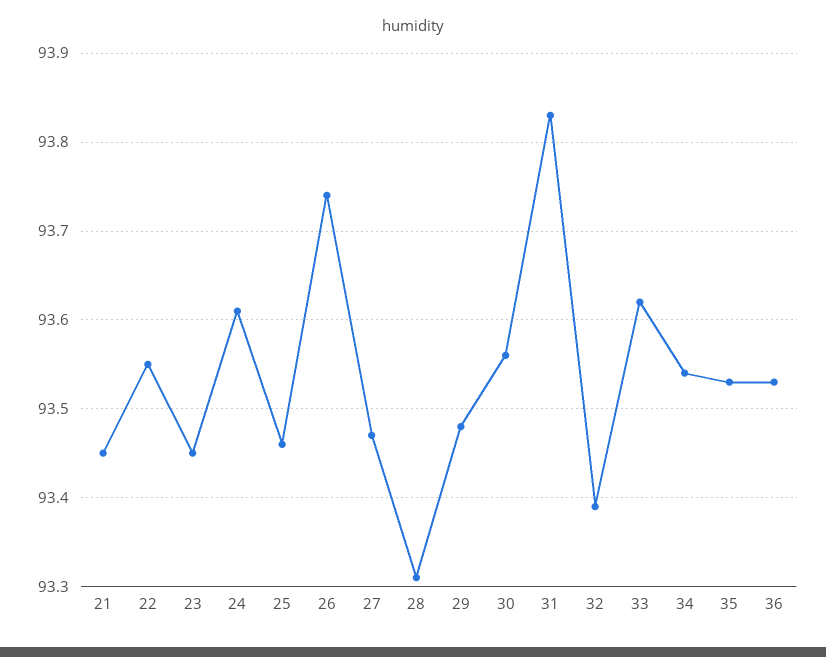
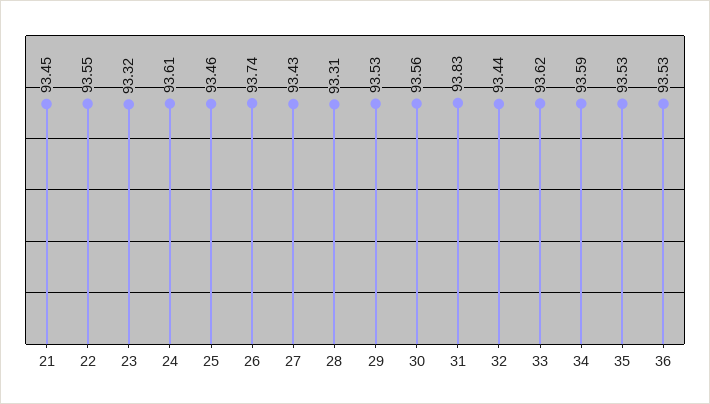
23: 93.45 -> 93.32
27: 93.47 -> 93.43
29: 93.48 -> 93.53
32: 93.39 -> 93.44
34: 93.54 -> 93.59

